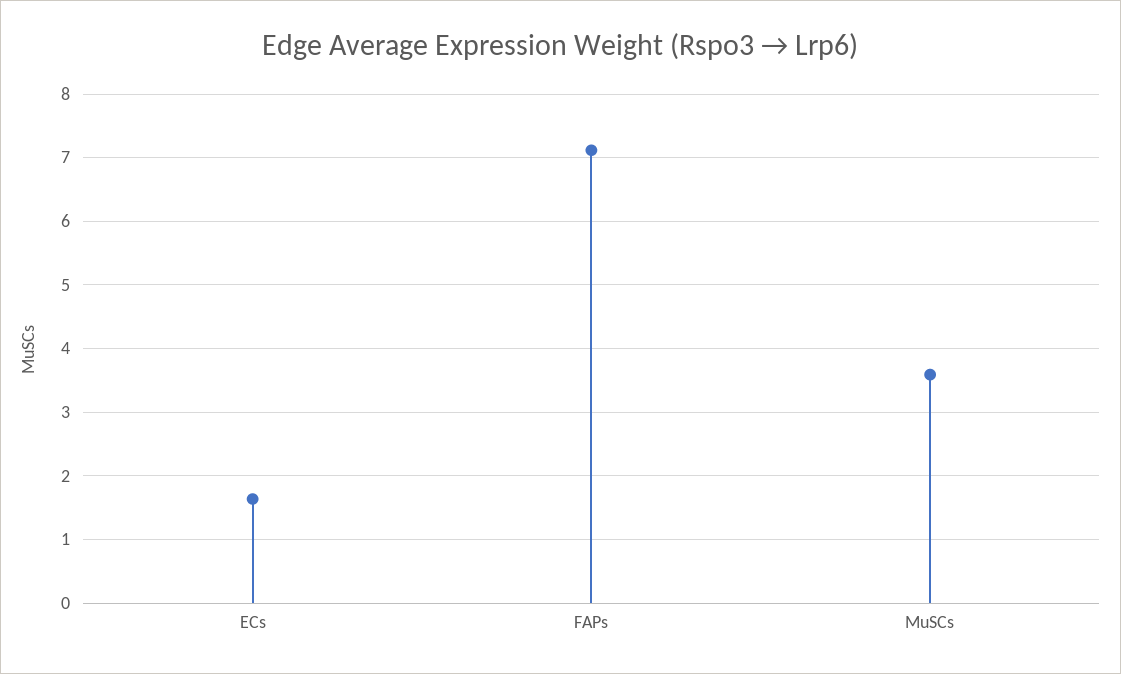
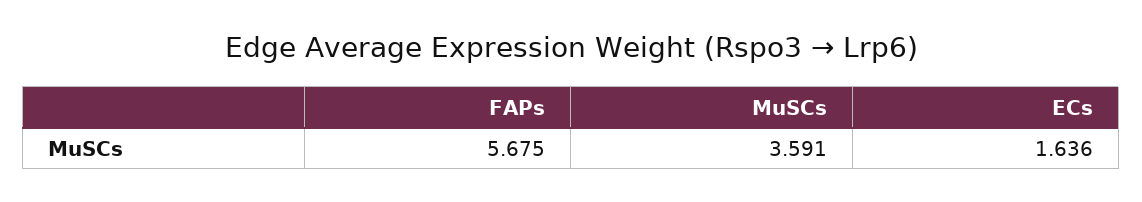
FAPs: 7.1 -> 5.675

